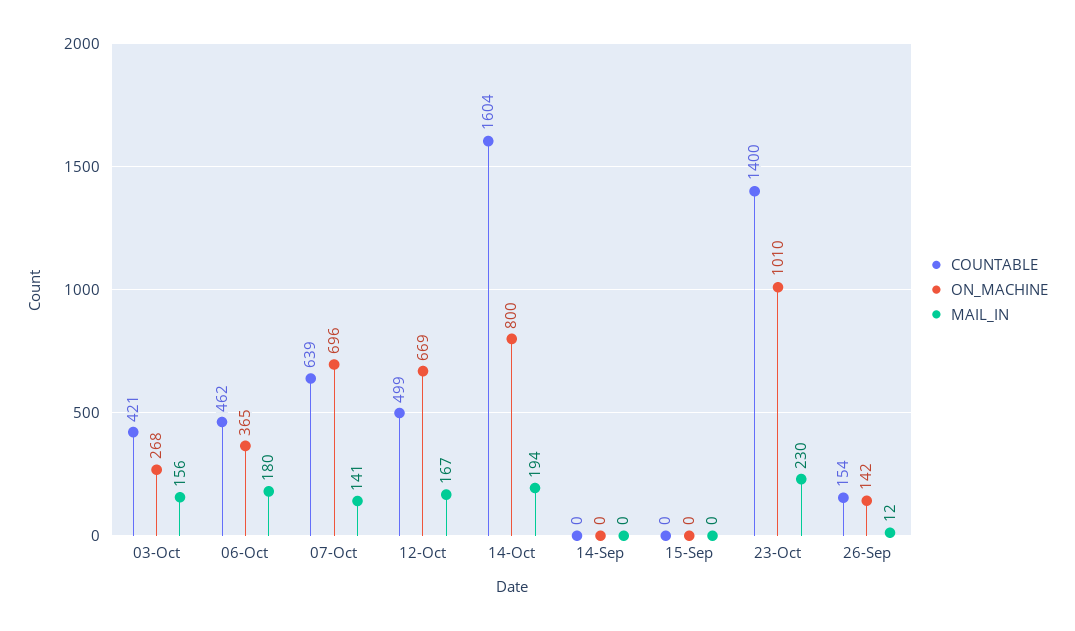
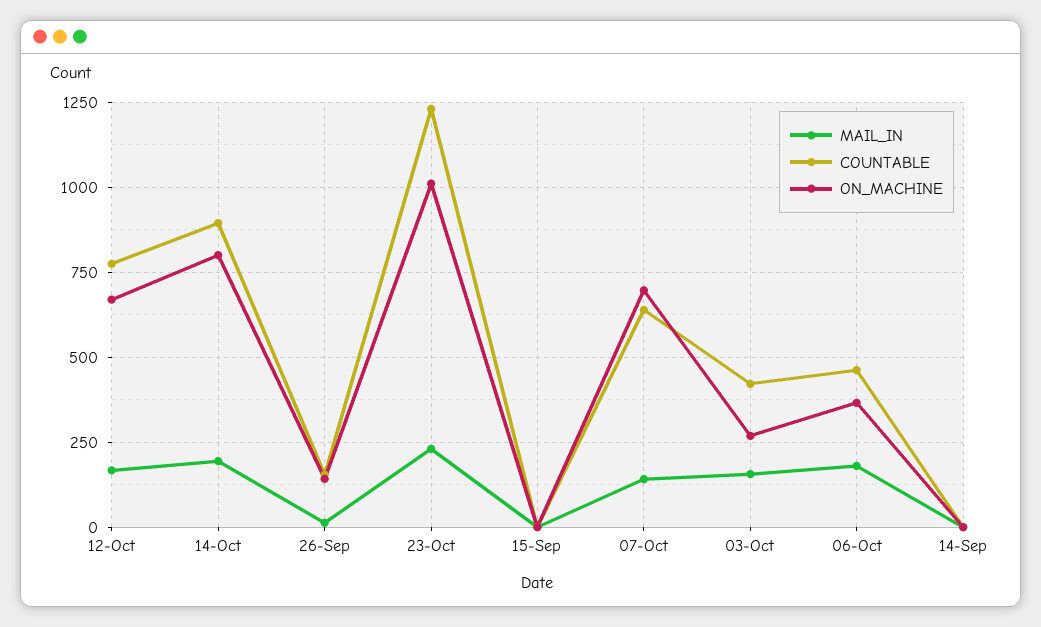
COUNTABLE, 12-Oct: 499 -> 775
COUNTABLE, 14-Oct: 1604 -> 900
COUNTABLE, 23-Oct: 1400 -> 1225

